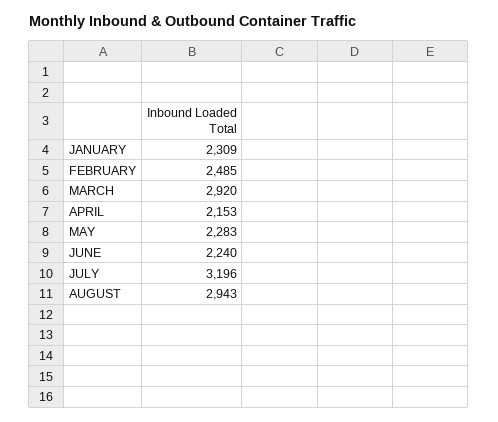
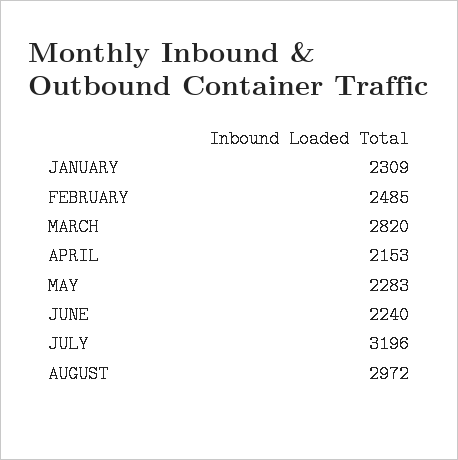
MARCH: 2920 -> 2820
AUGUST: 2943 -> 2972

